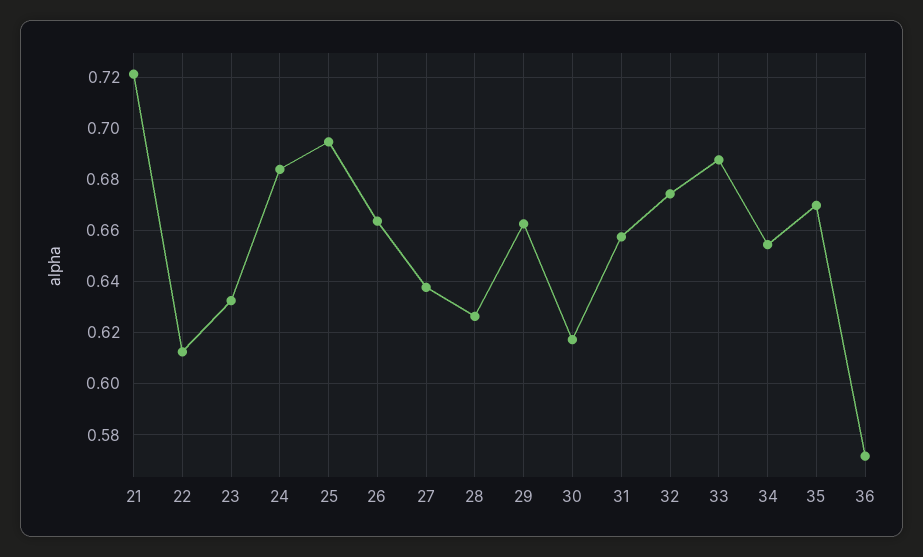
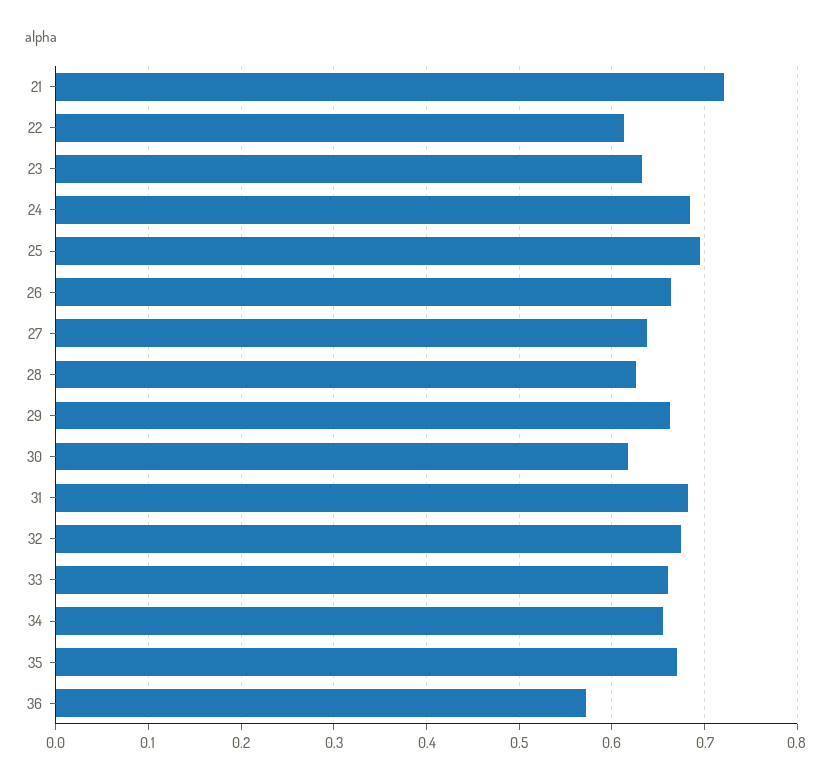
31: 0.6575 -> 0.68
33: 0.6875 -> 0.66

